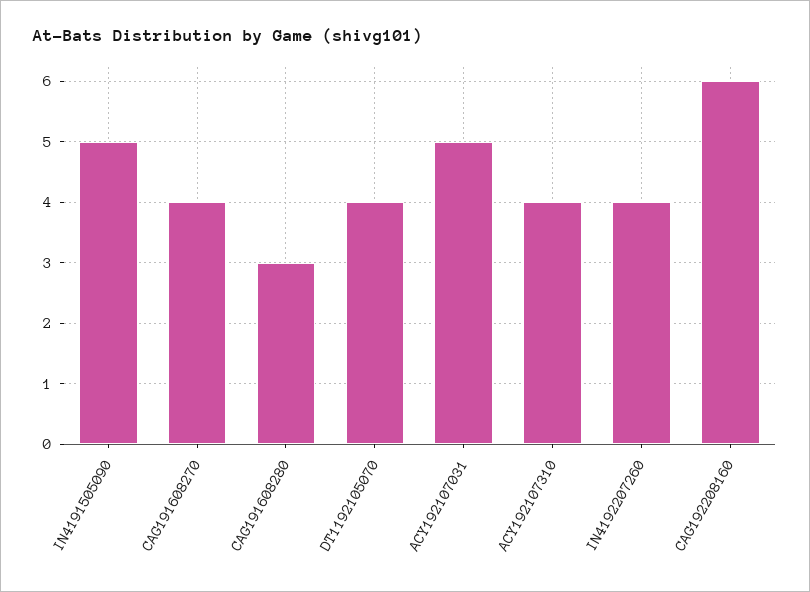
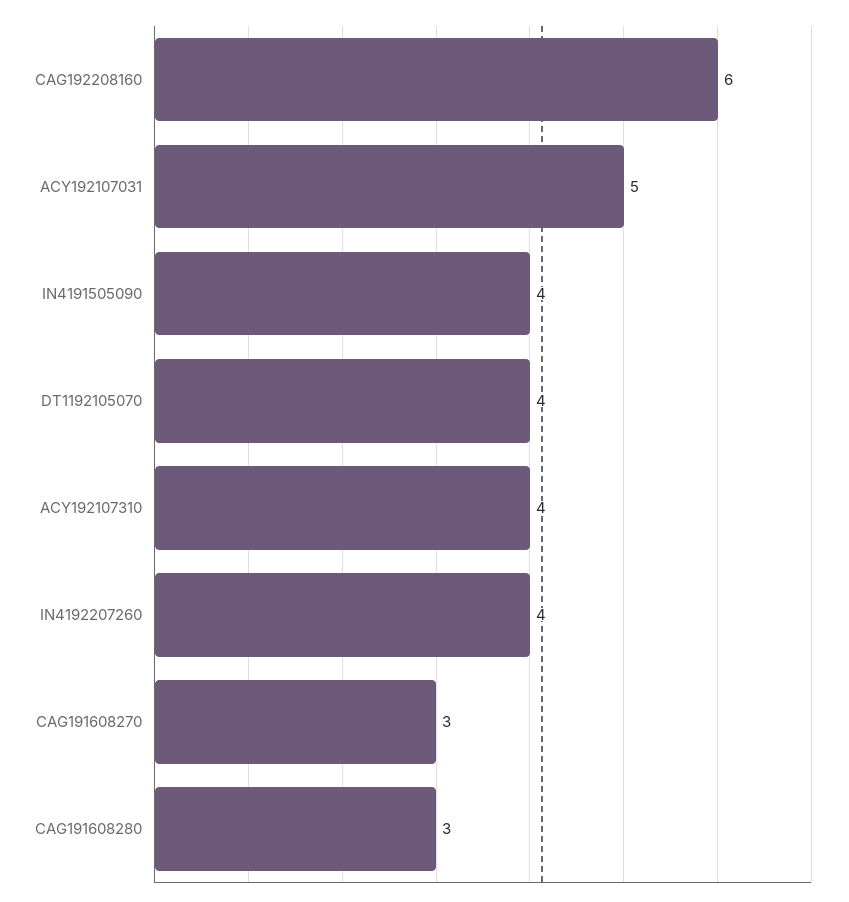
IN4191505090: 5 -> 4
CAG191608270: 4 -> 3

